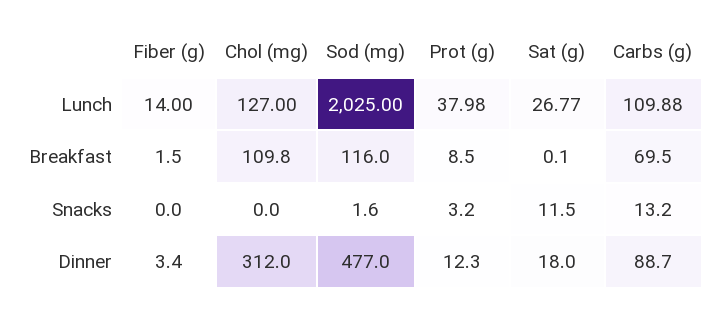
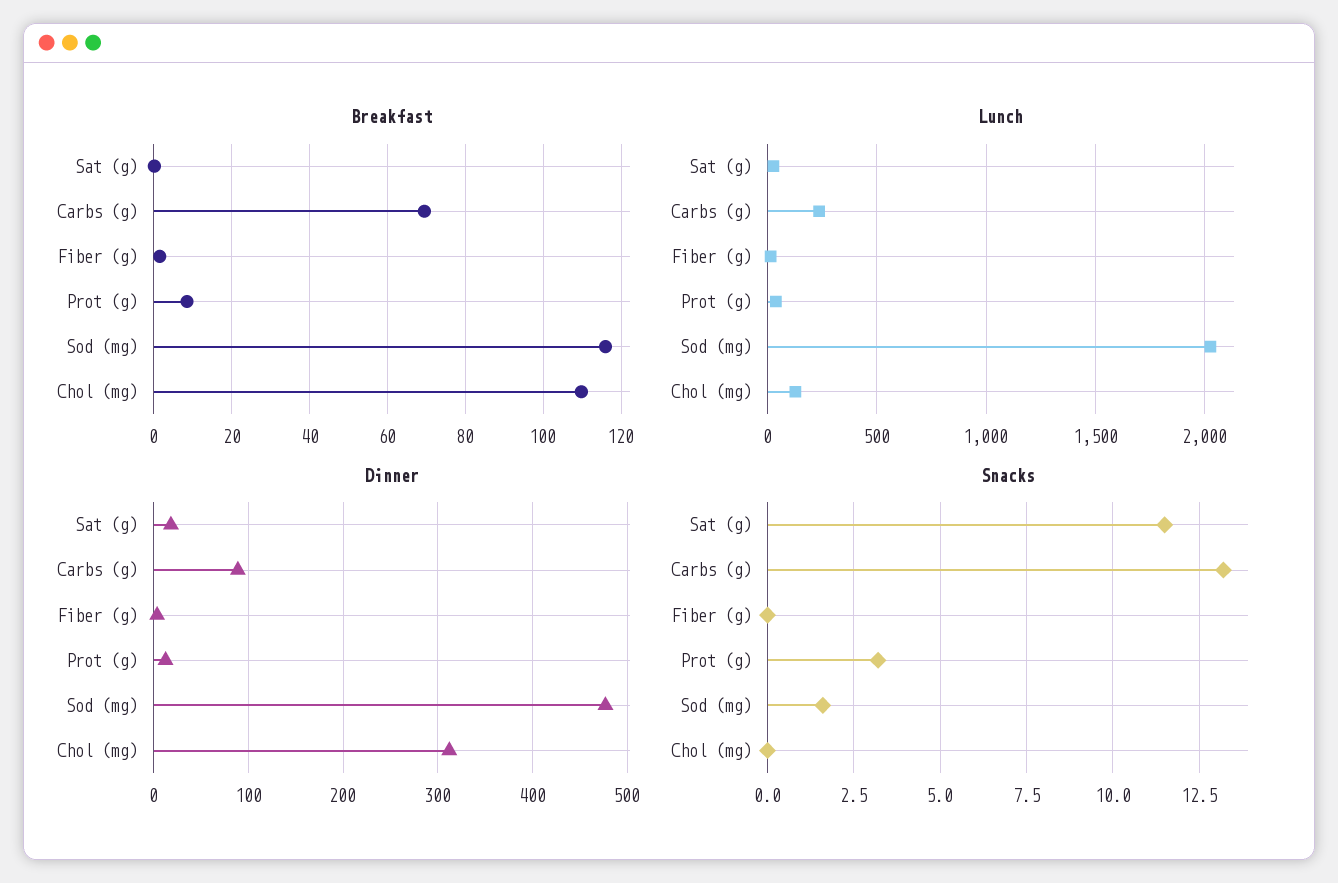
Lunch, Carbs (g): 109.88 -> 250

